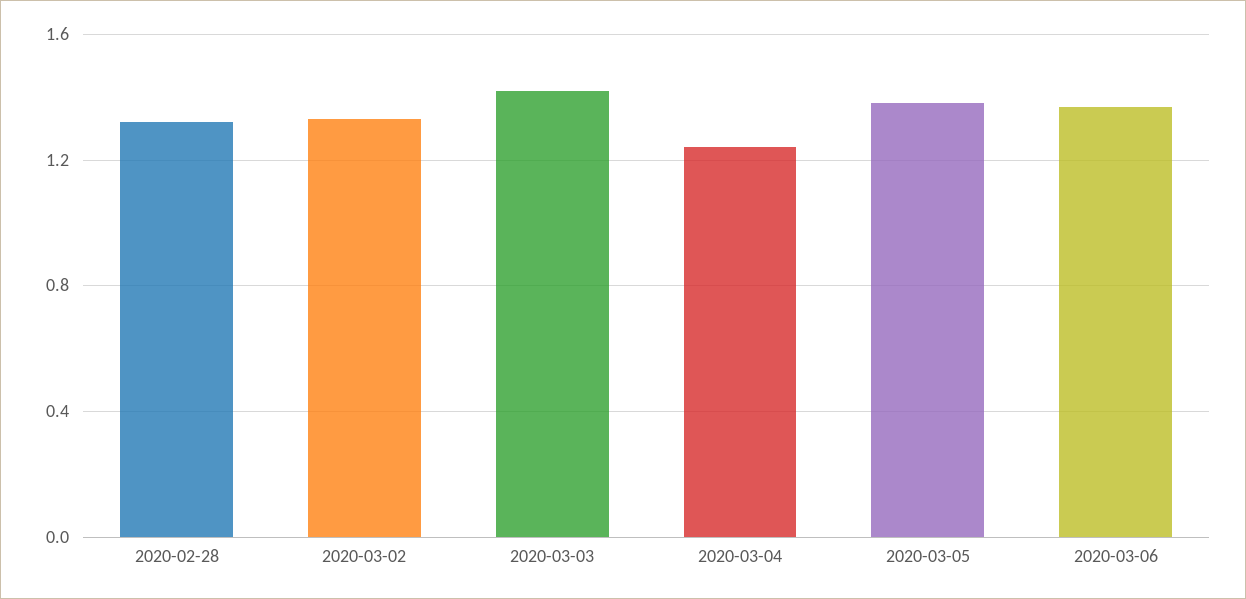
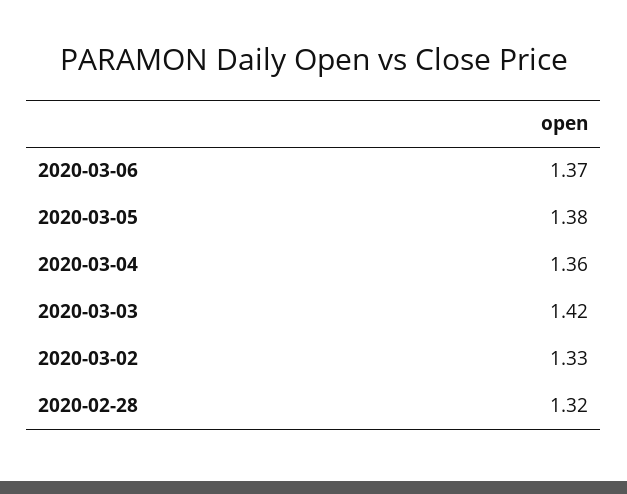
2020-03-04: 1.25 -> 1.36

